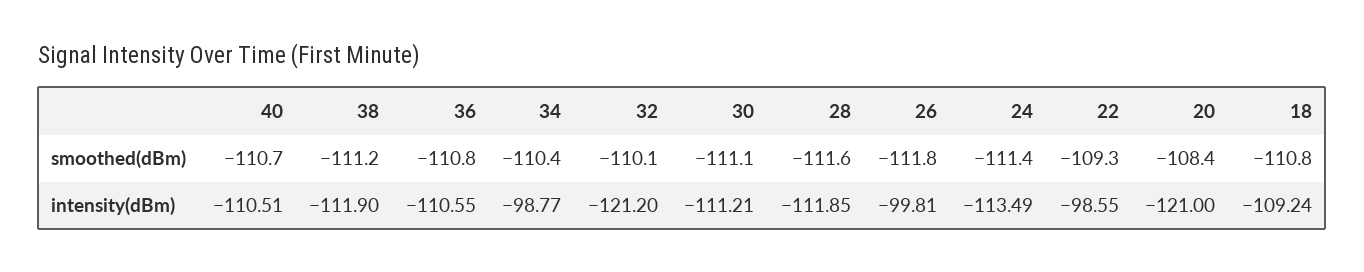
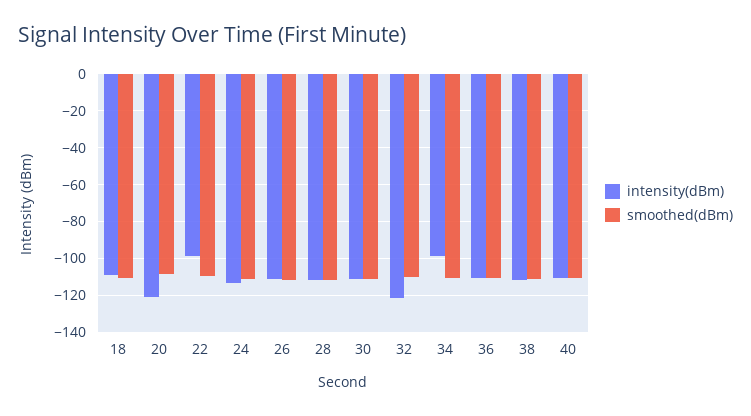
intensity(dBm), 26: -99.81 -> -110

